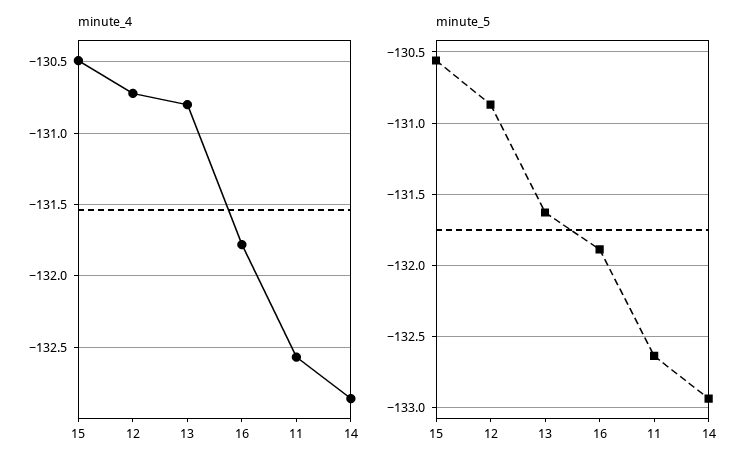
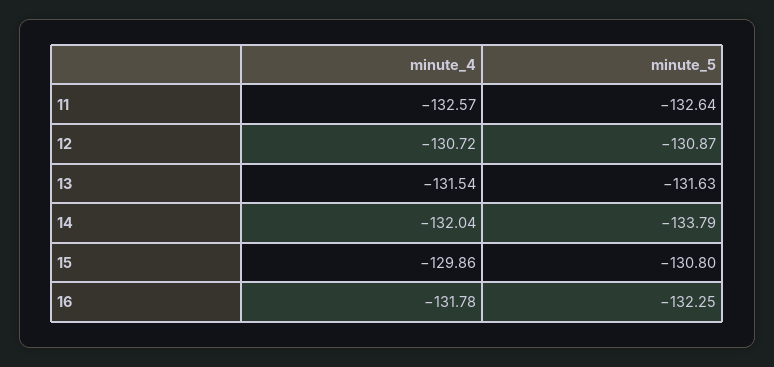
minute_4, 15: -130.5 -> -129.86
minute_4, 13: -130.8 -> -131.54
minute_4, 14: -132.85 -> -132.04
minute_5, 15: -130.55 -> -130.8
minute_5, 16: -131.9 -> -132.25
minute_5, 14: -132.95 -> -133.79

